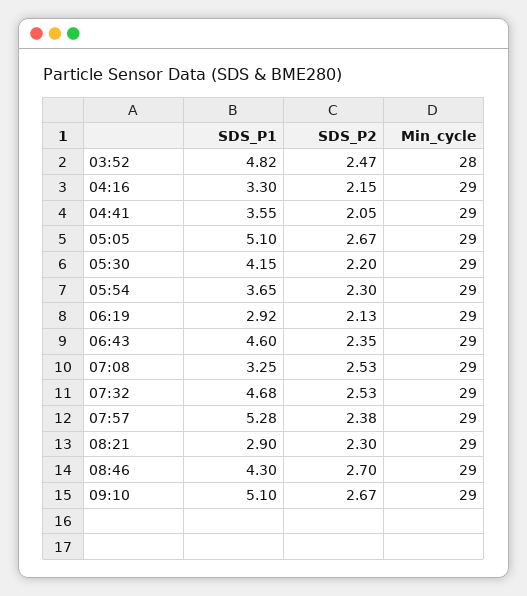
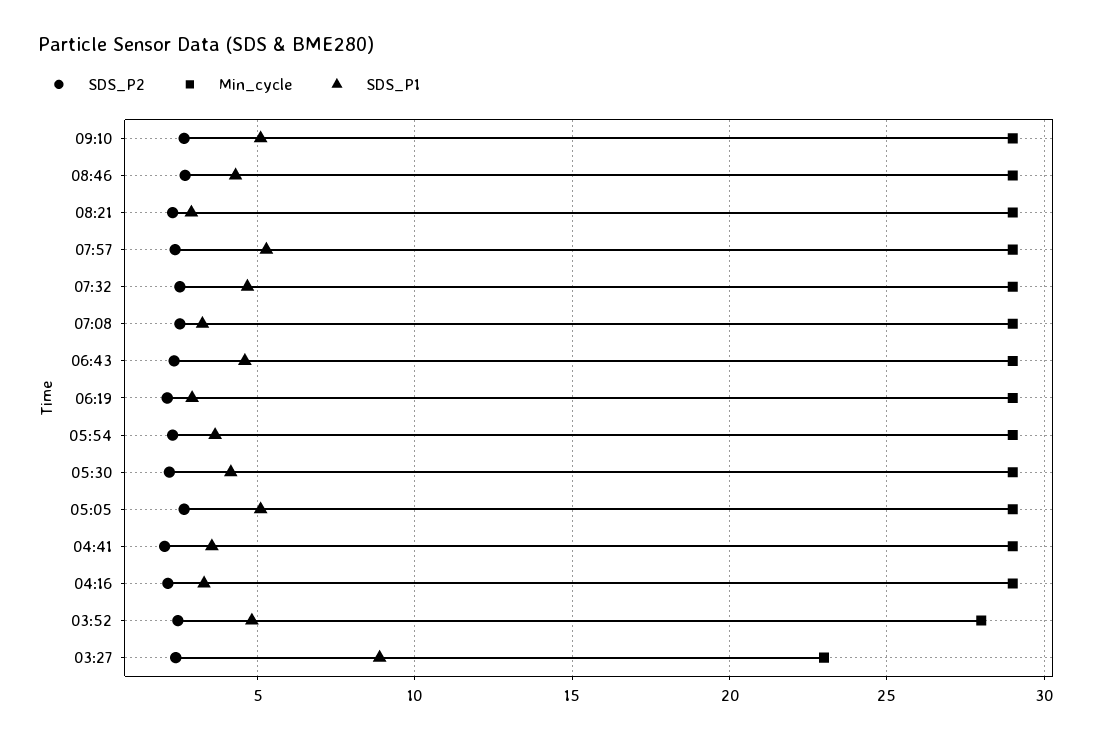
SDS_P2, 03:27: none -> 2.5
Min_cycle, 03:27: none -> 23
SDS_P1, 03:27: none -> 9

